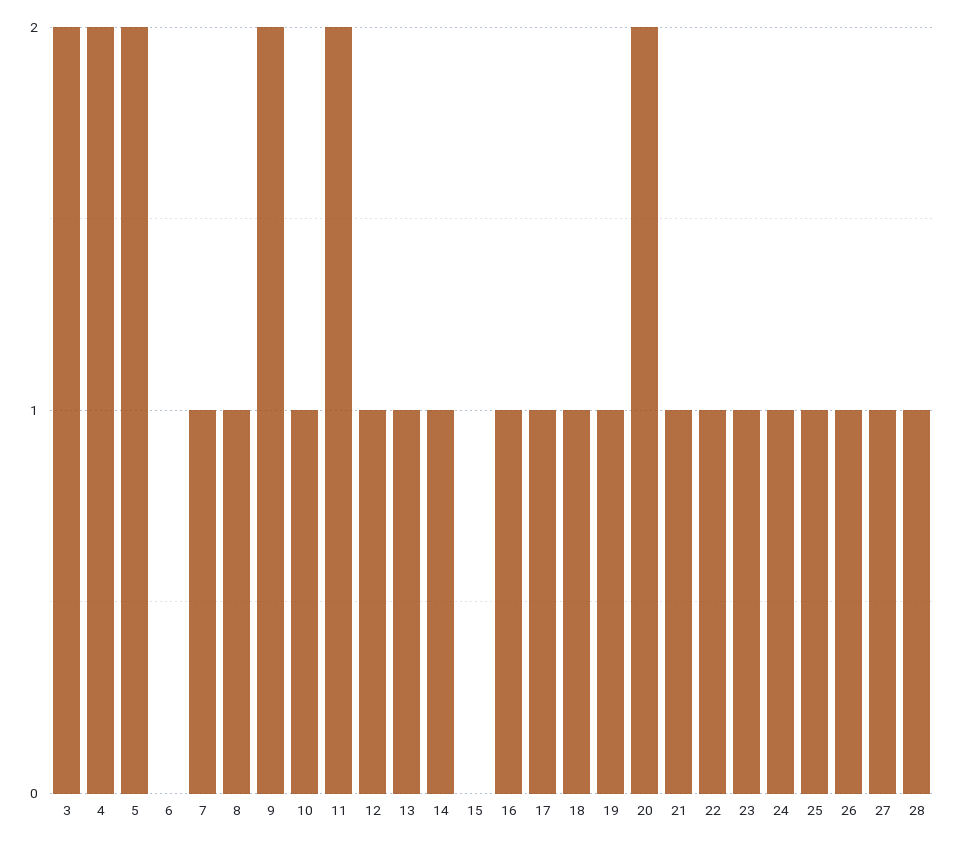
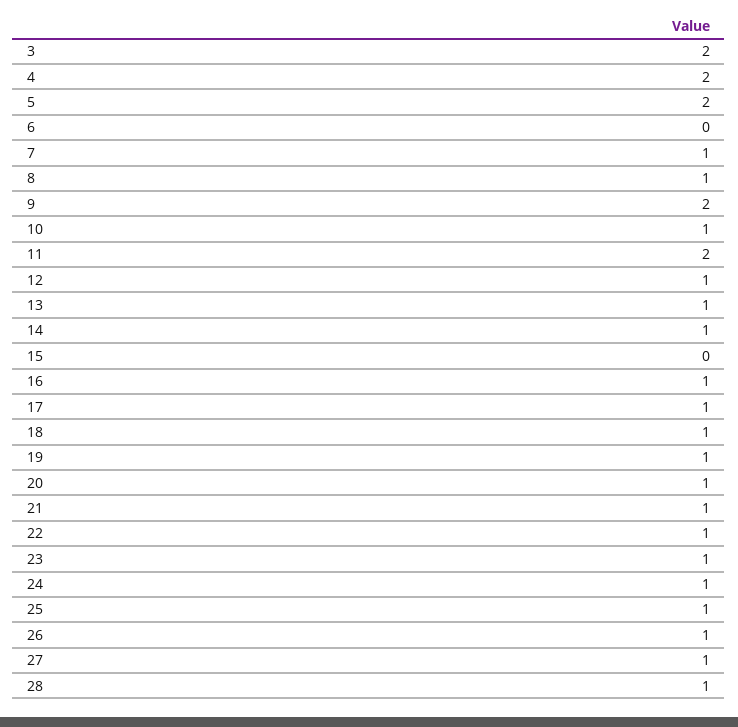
20: 2 -> 1

